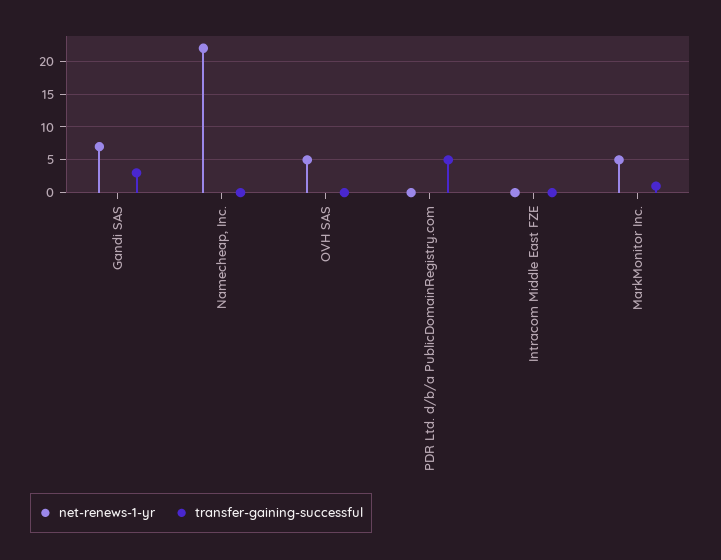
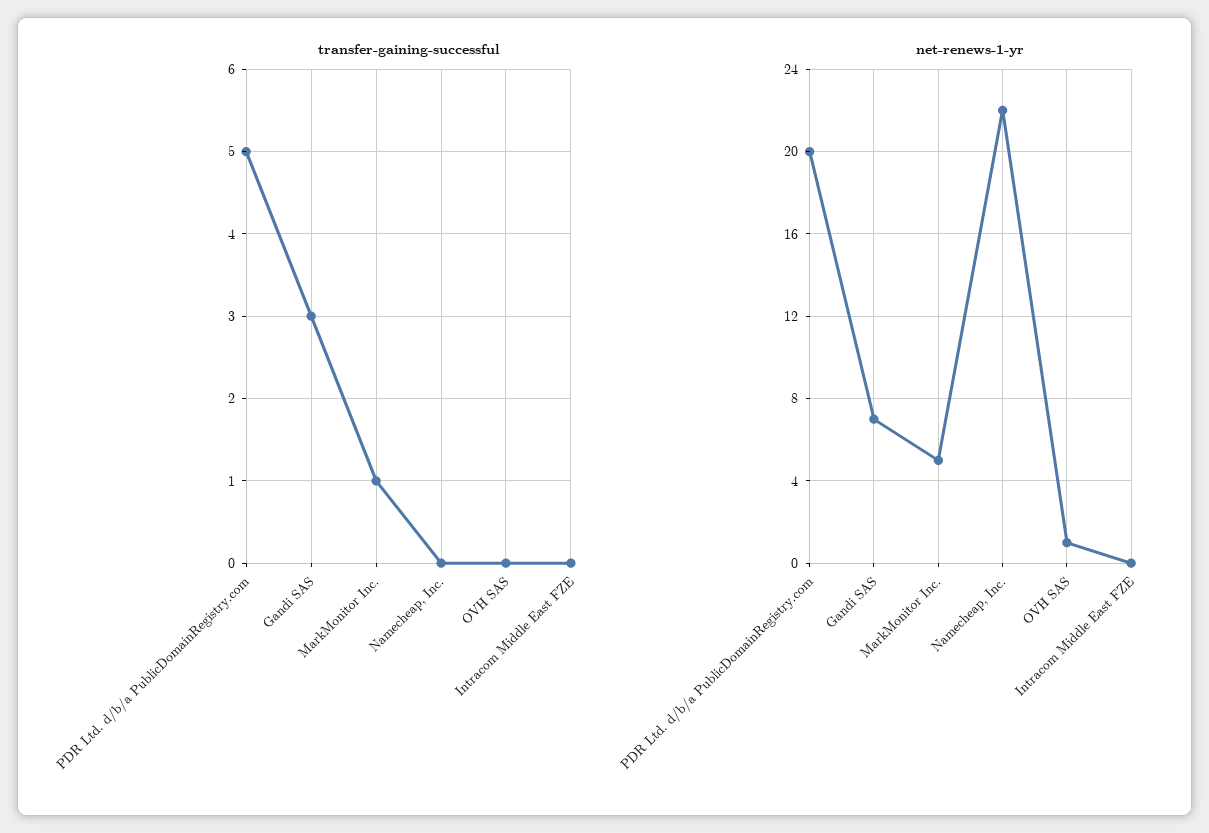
net-renews-1-yr, OVH SAS: 5 -> 1
net-renews-1-yr, PDR Ltd. d/b/a PublicDomainRegistry.com: 0 -> 20

